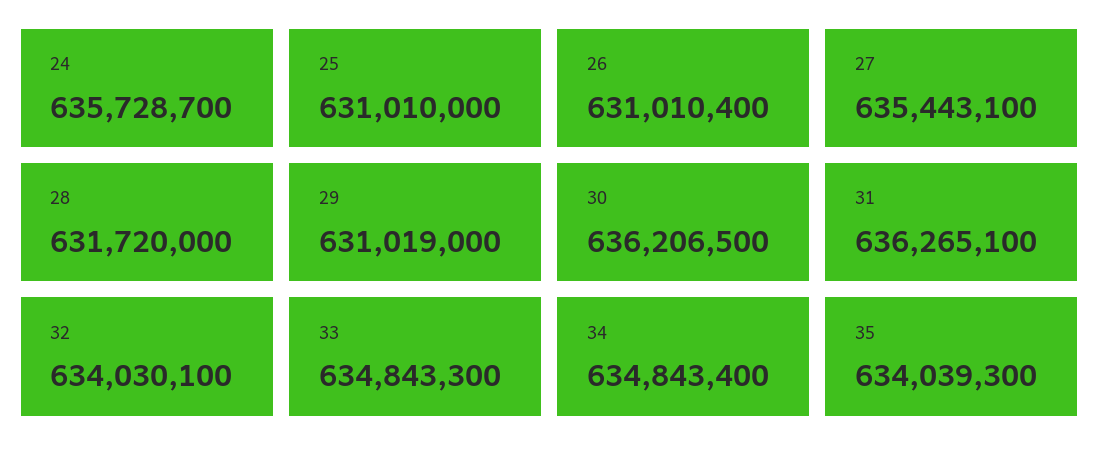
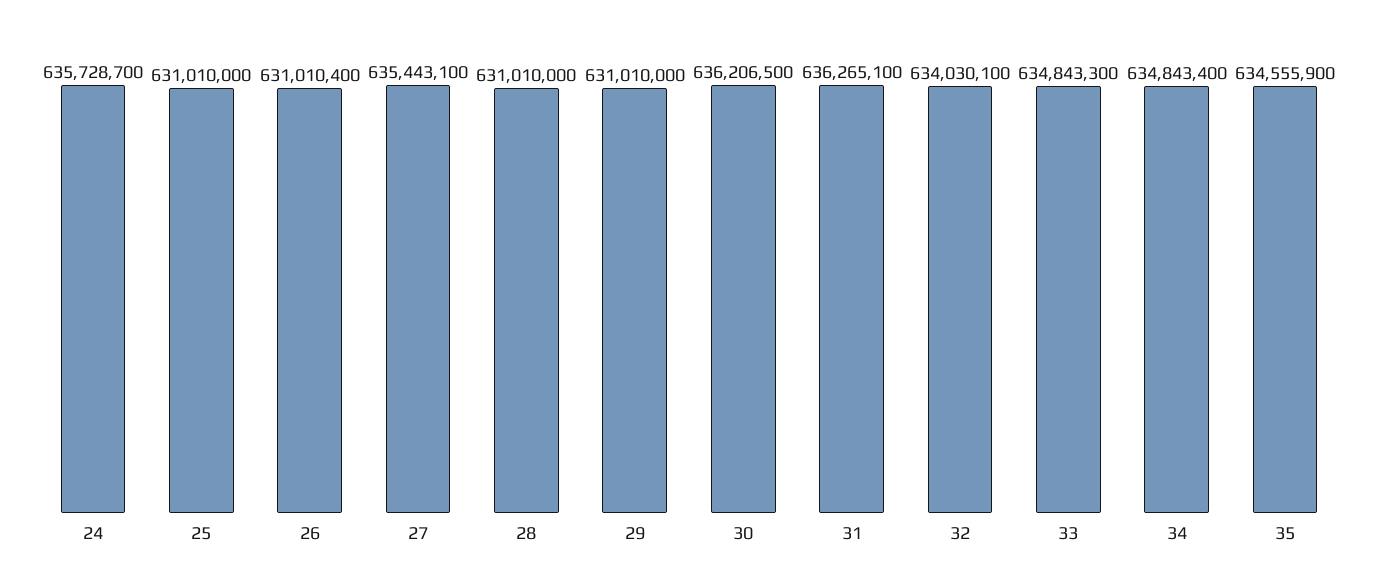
28: 631720000 -> 631010000
29: 631019000 -> 631010000
35: 634039300 -> 634555900

